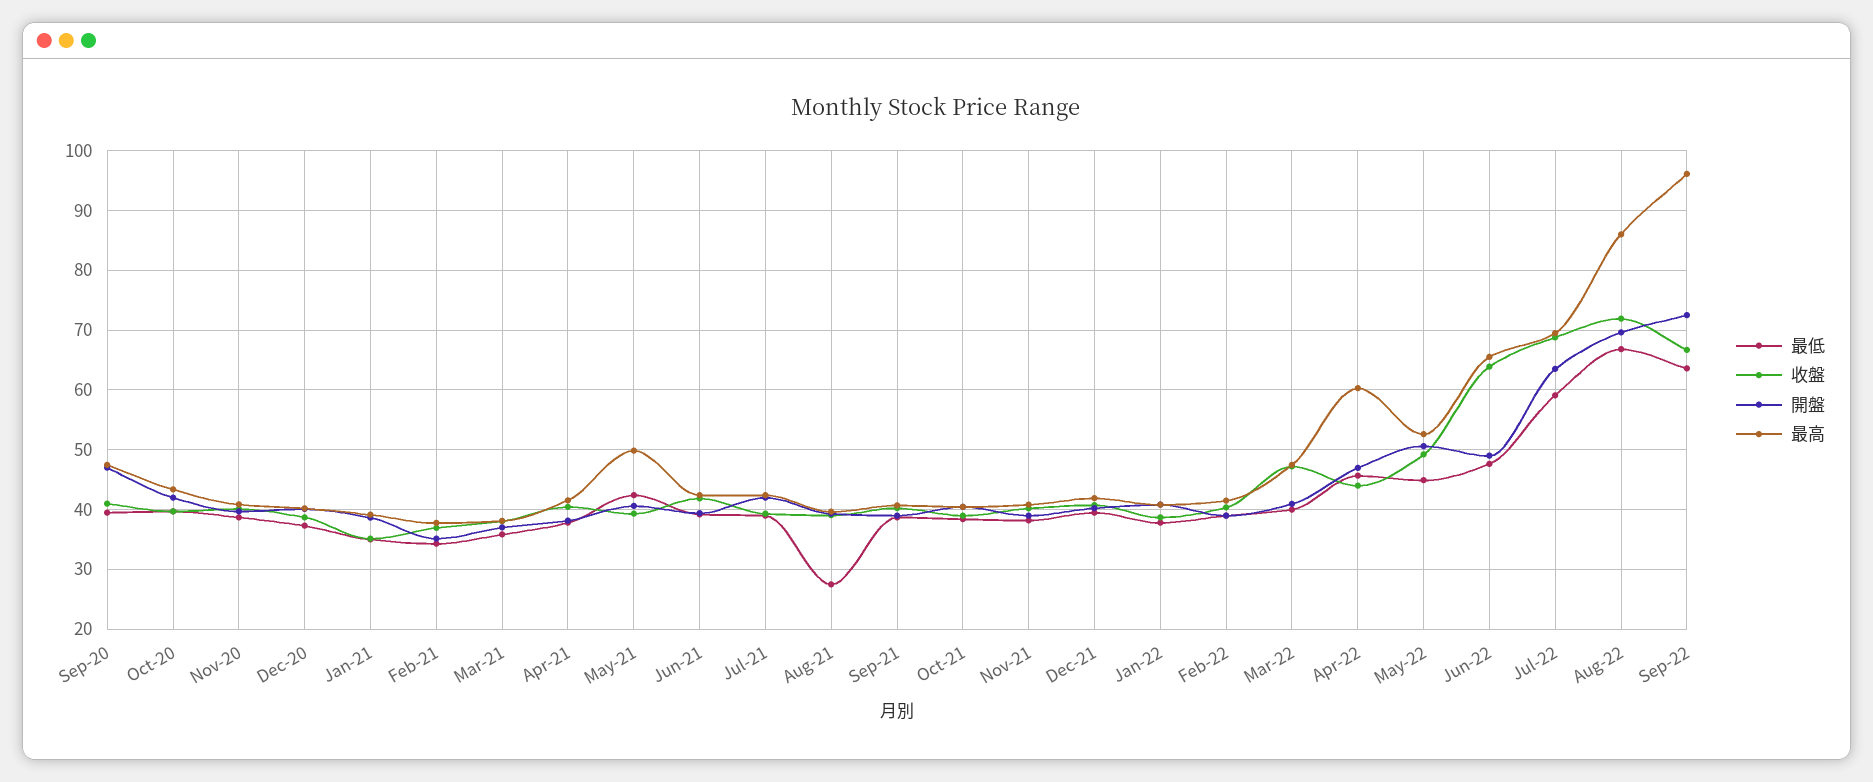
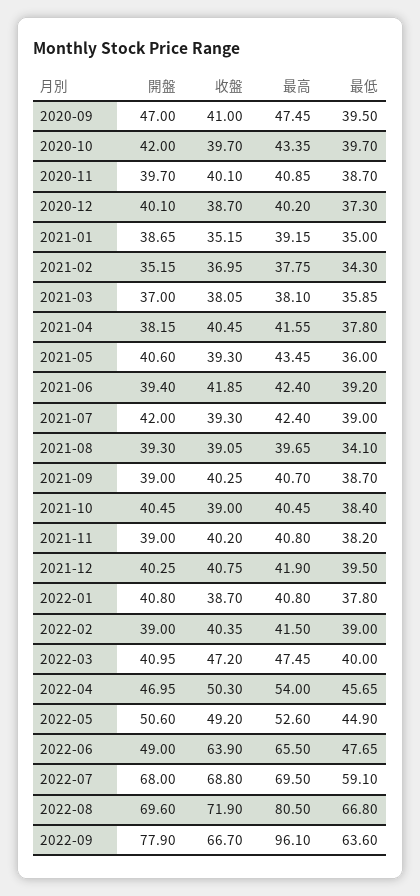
最低, May-21: 42 -> 36
最高, May-21: 50 -> 43.45
最低, Aug-21: 28 -> 34.1
收盤, Apr-22: 44 -> 50.3
最高, Apr-22: 60 -> 54
開盤, Jul-22: 64 -> 68
最高, Aug-22: 86 -> 80.5
開盤, Sep-22: 72 -> 77.9

